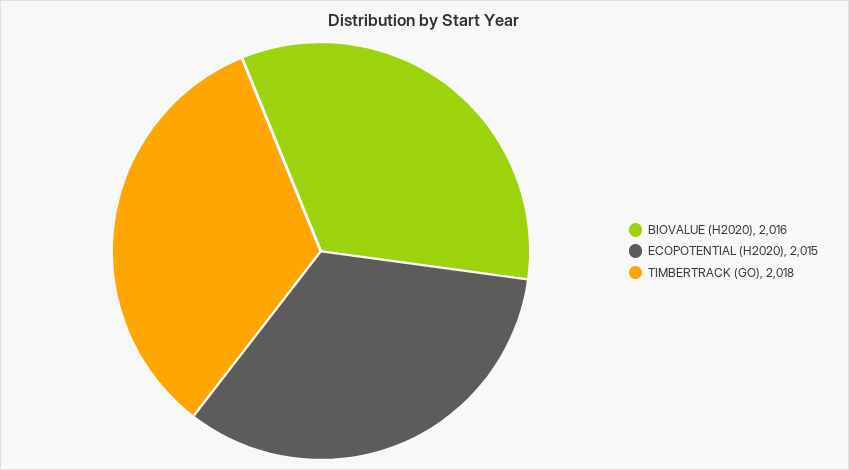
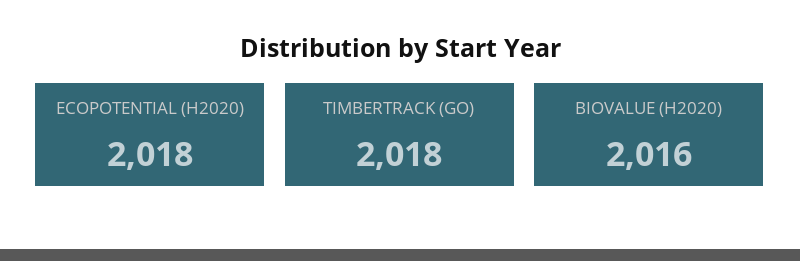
ECOPOTENTIAL (H2020): 2015 -> 2018

